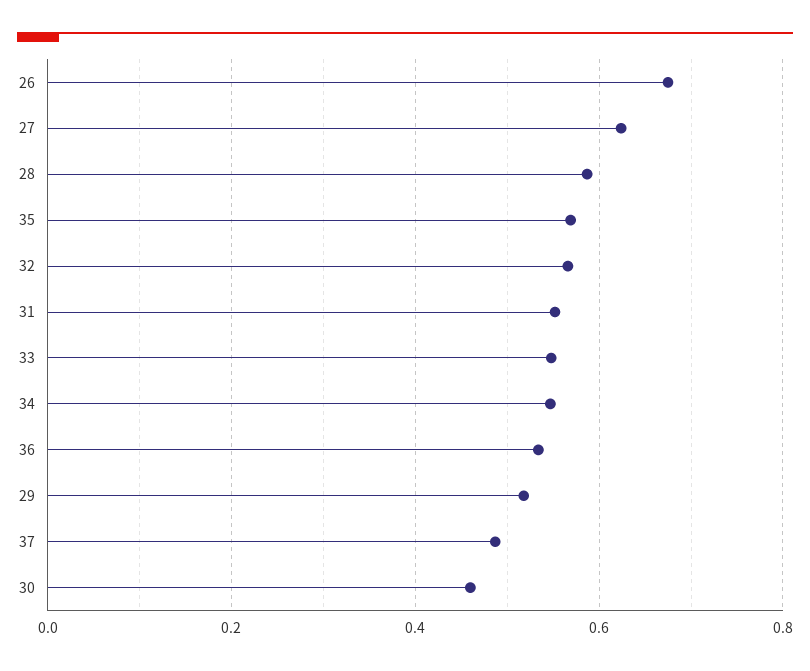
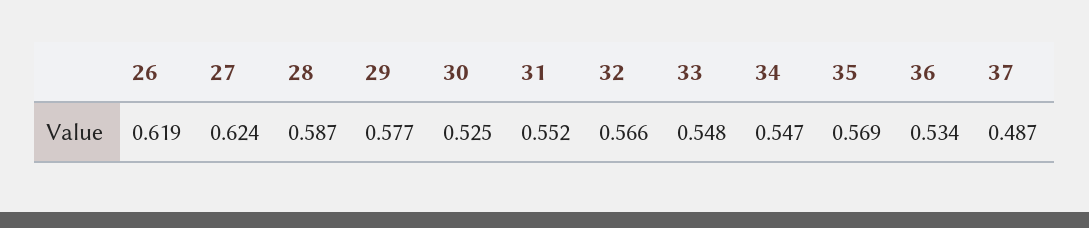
26: 0.68 -> 0.619
29: 0.52 -> 0.577
30: 0.46 -> 0.525

